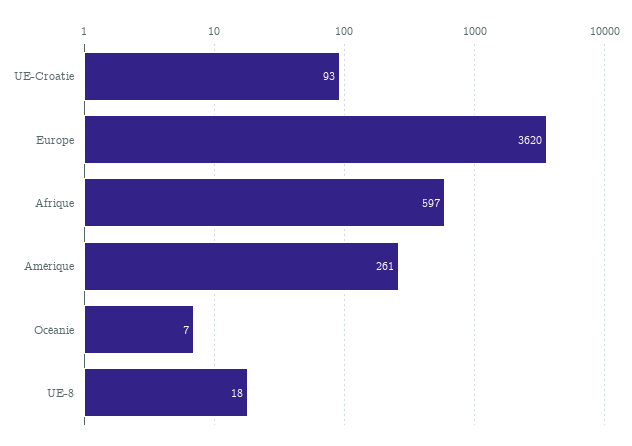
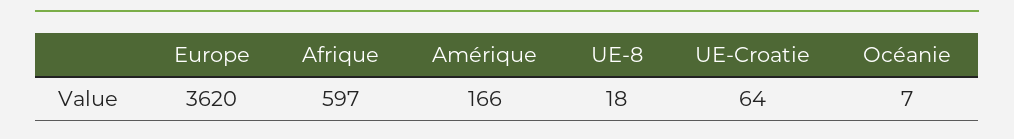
UE-Croatie: 93 -> 64
Amérique: 261 -> 166

